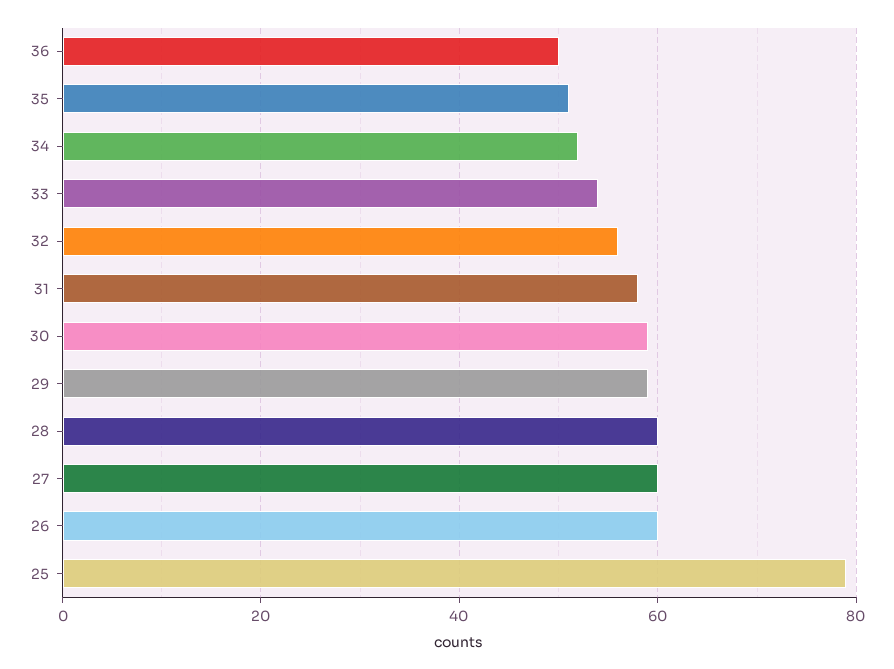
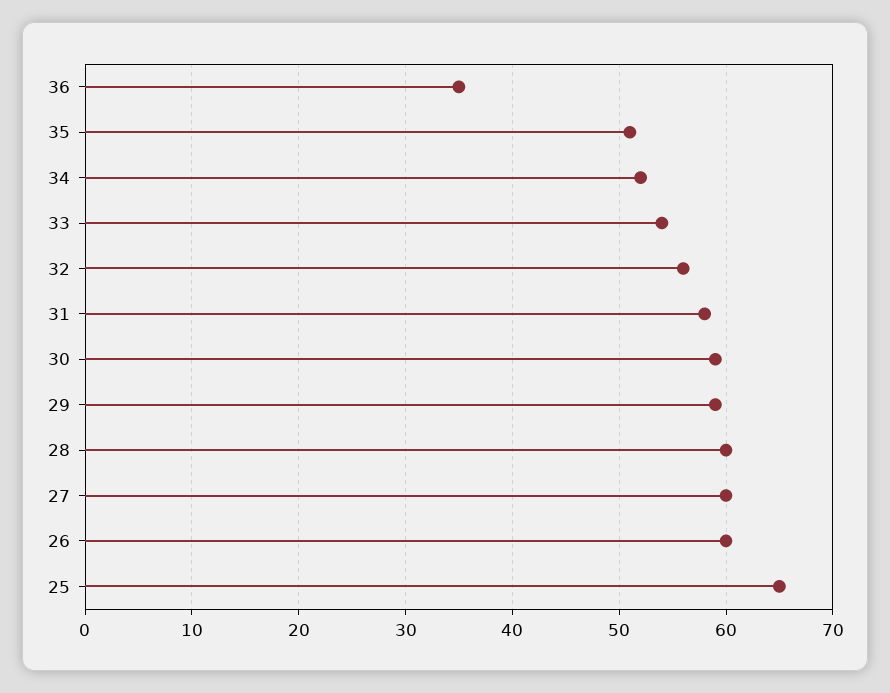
36: 50 -> 35
25: 80 -> 65

